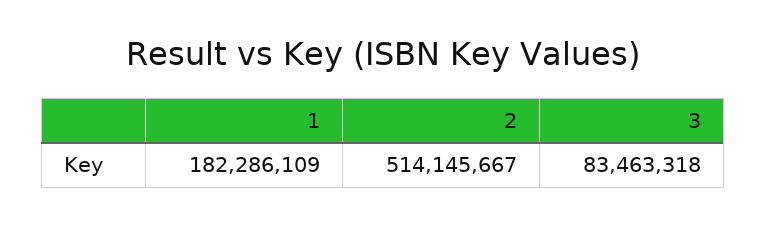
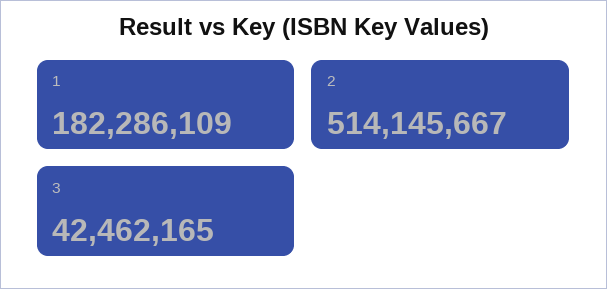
3: 83463318 -> 42462165

